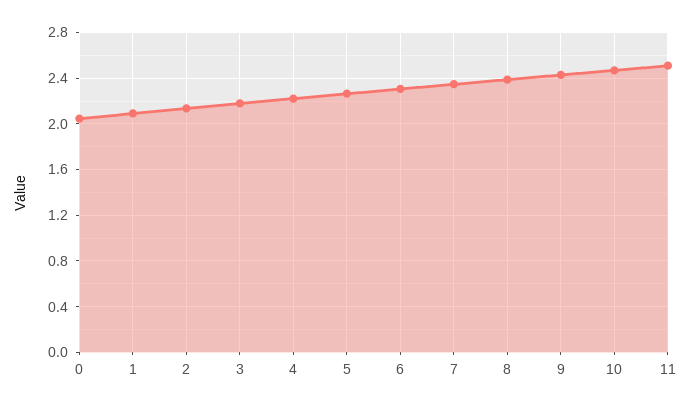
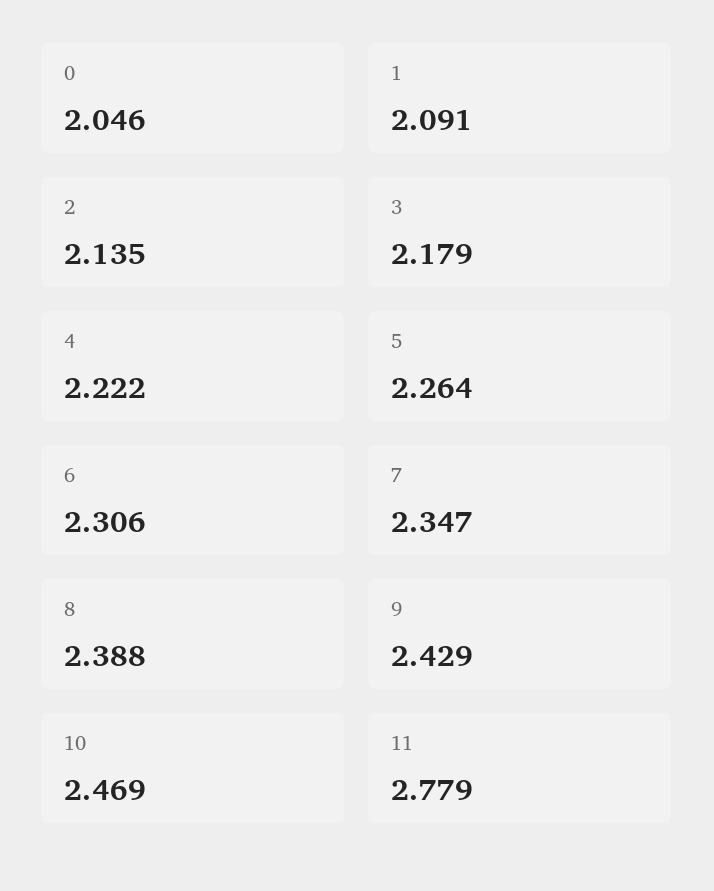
11: 2.5 -> 2.779

